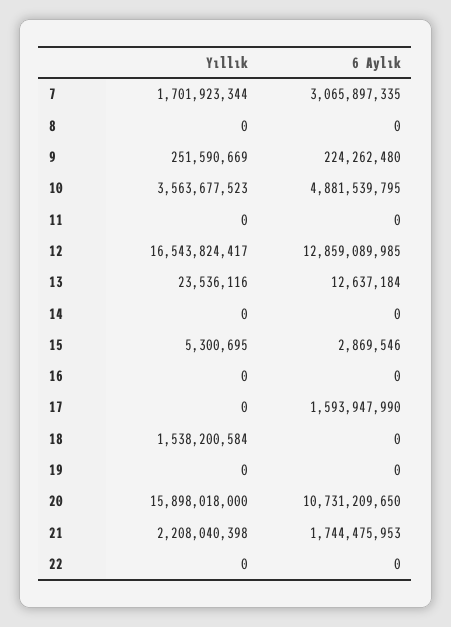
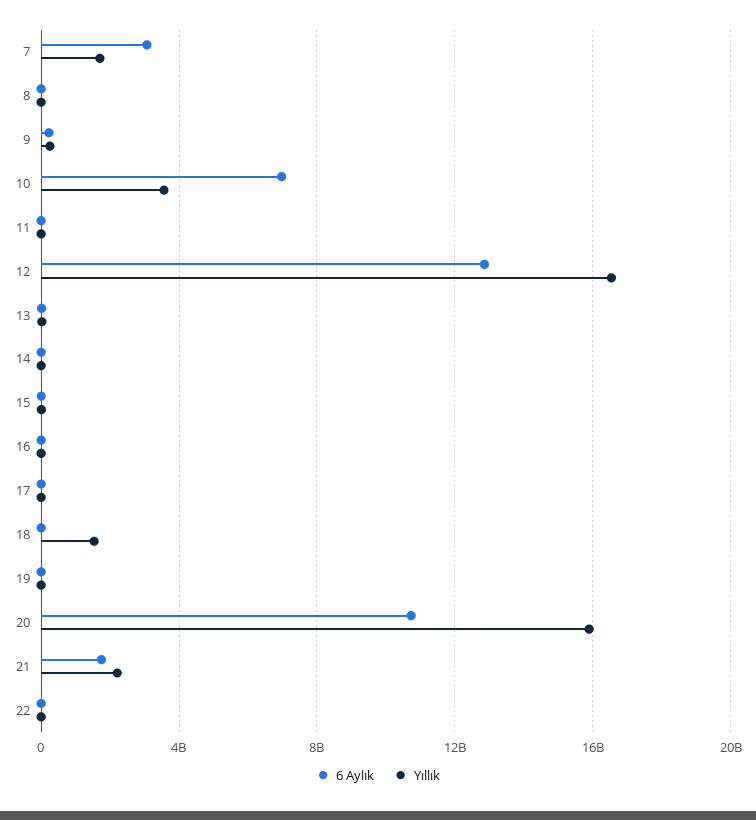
6 Aylık, 10: 4881539795 -> 7000000000
6 Aylık, 17: 1593947990 -> 0

